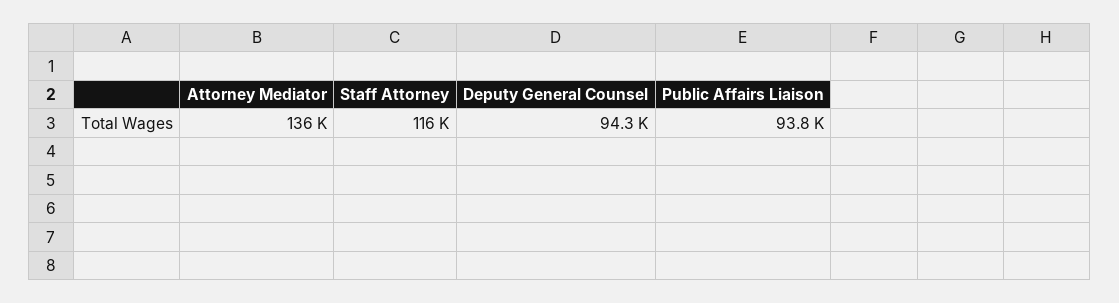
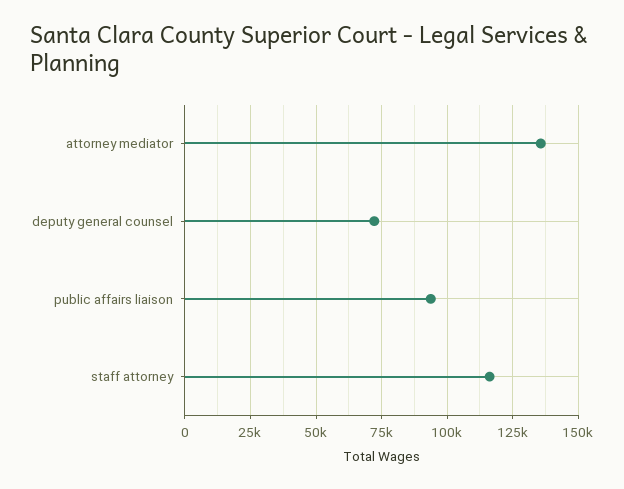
Deputy General Counsel: 94300 -> 72500

